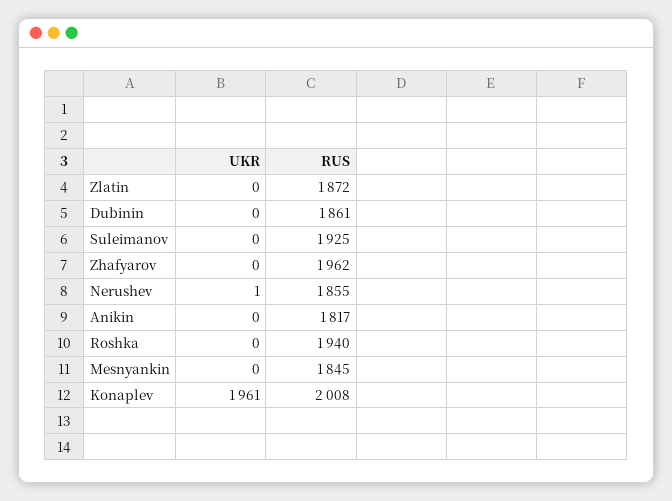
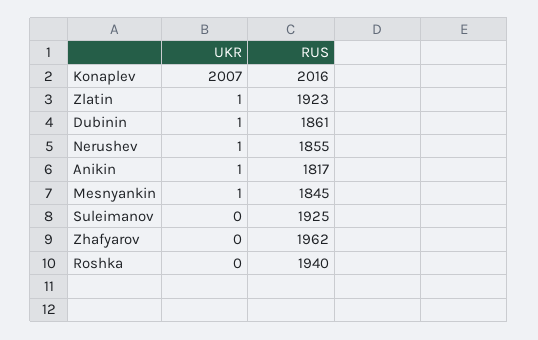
UKR, Zlatin: 0 -> 1
RUS, Zlatin: 1872 -> 1923
UKR, Dubinin: 0 -> 1
UKR, Anikin: 0 -> 1
UKR, Mesnyankin: 0 -> 1
UKR, Konaplev: 1961 -> 2007
RUS, Konaplev: 2008 -> 2016

